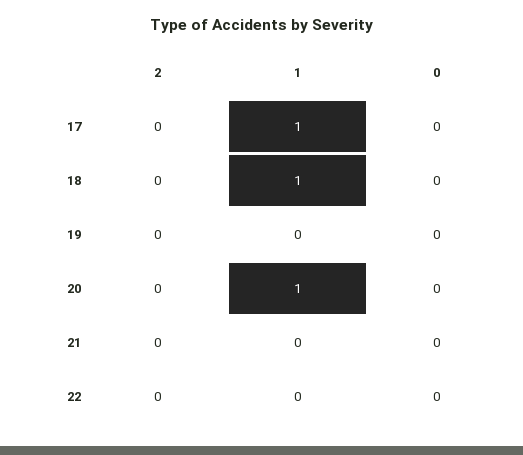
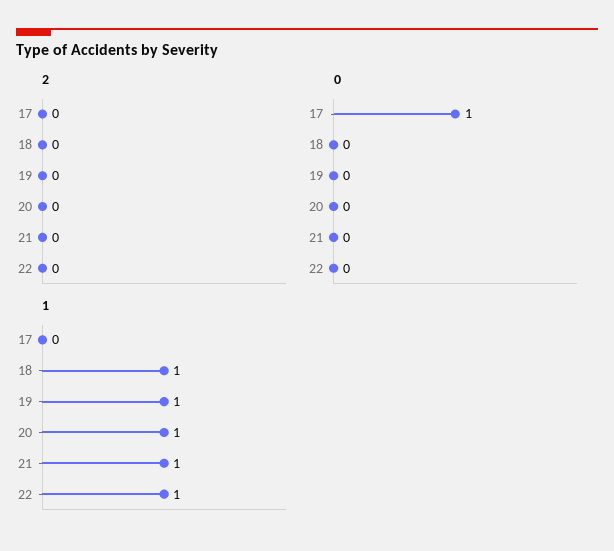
1, 17: 1 -> 0
0, 17: 0 -> 1
1, 19: 0 -> 1
1, 21: 0 -> 1
1, 22: 0 -> 1

